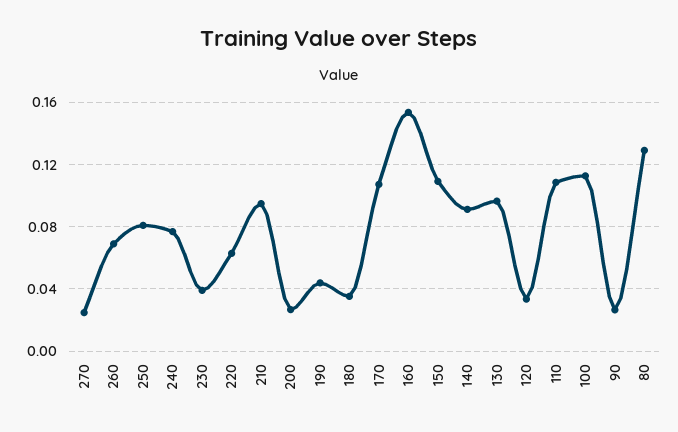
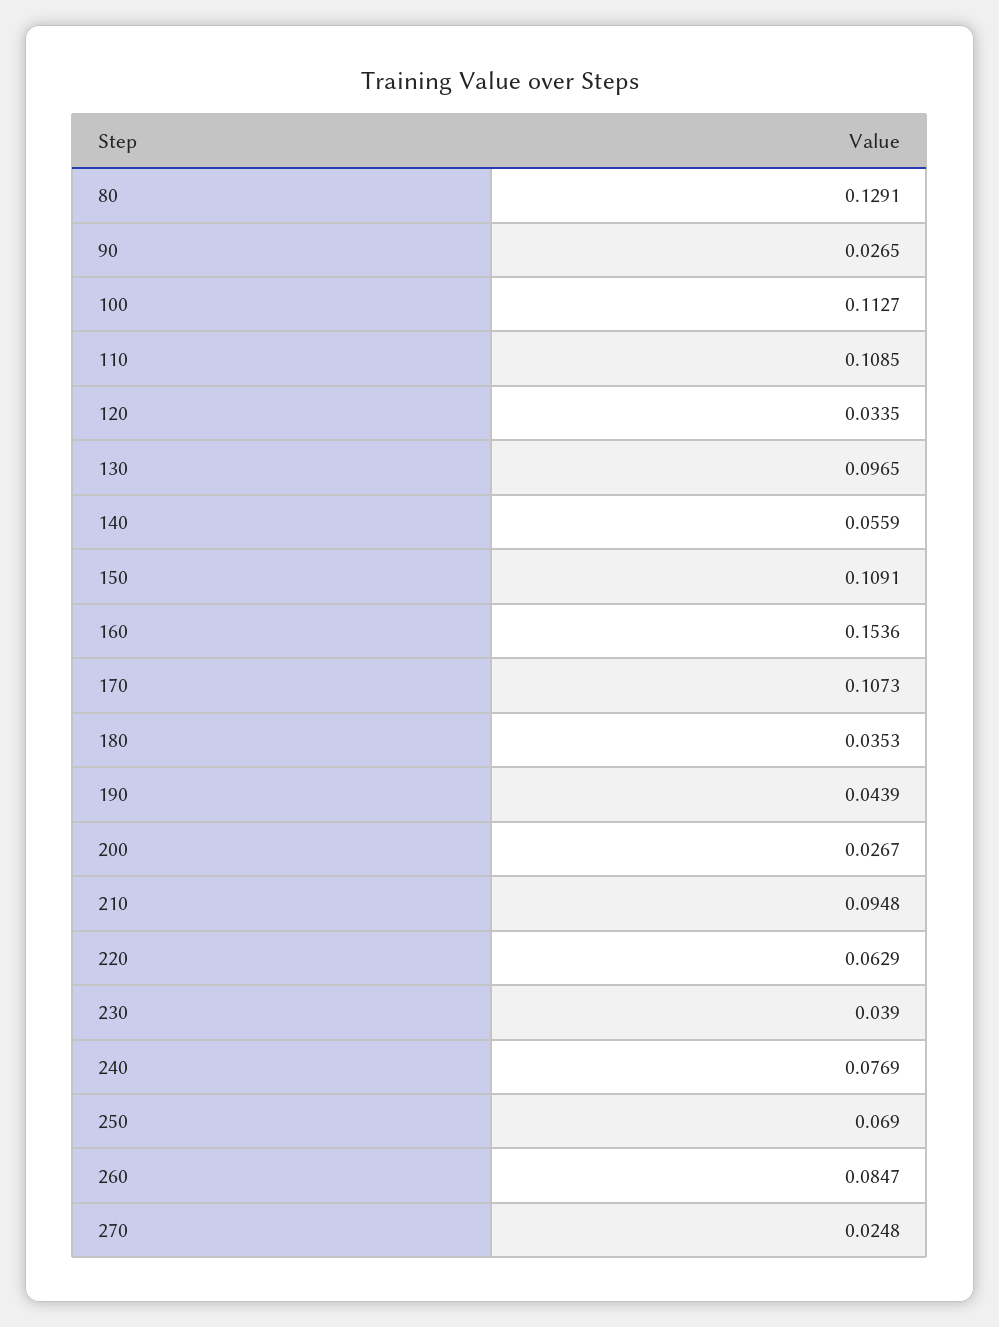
260: 0.07 -> 0.0847
250: 0.08 -> 0.069
140: 0.09 -> 0.0559

